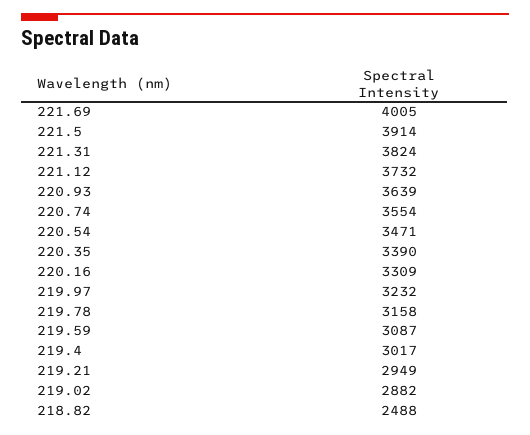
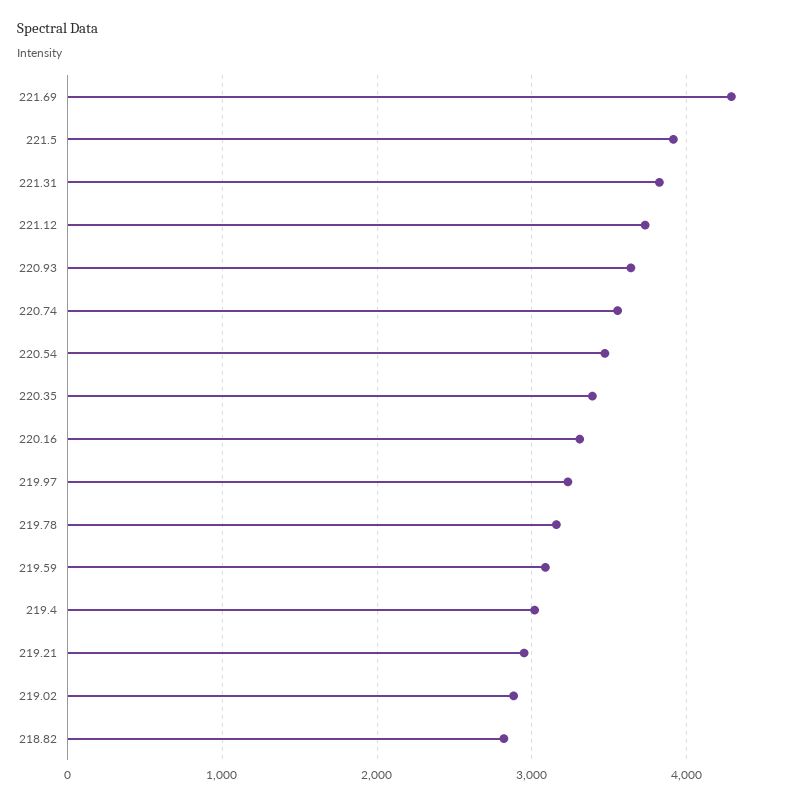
221.69: 4005 -> 4300
218.82: 2488 -> 2800

